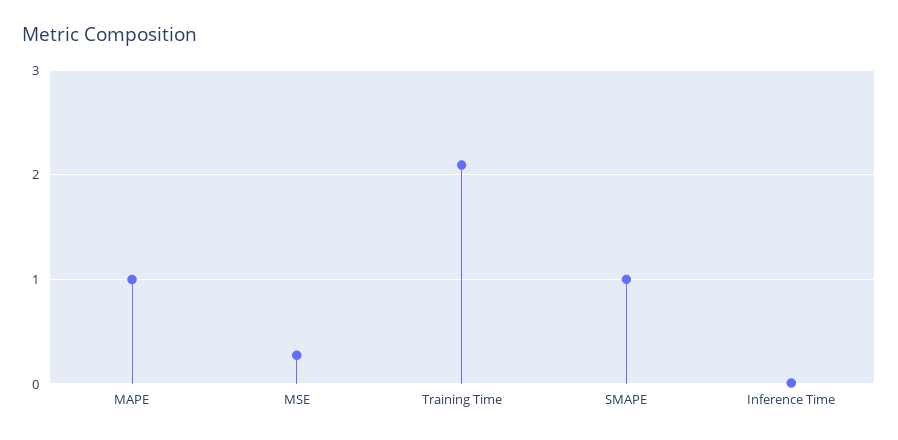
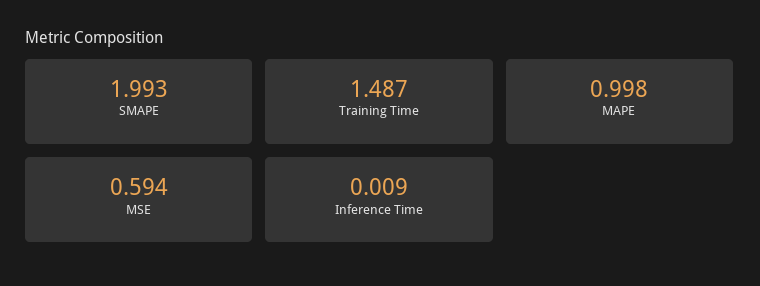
MSE: 0.3 -> 0.594
Training Time: 2.1 -> 1.487
SMAPE: 1 -> 1.993

